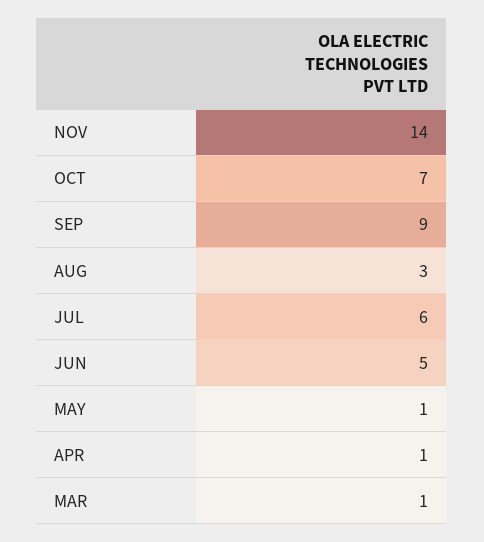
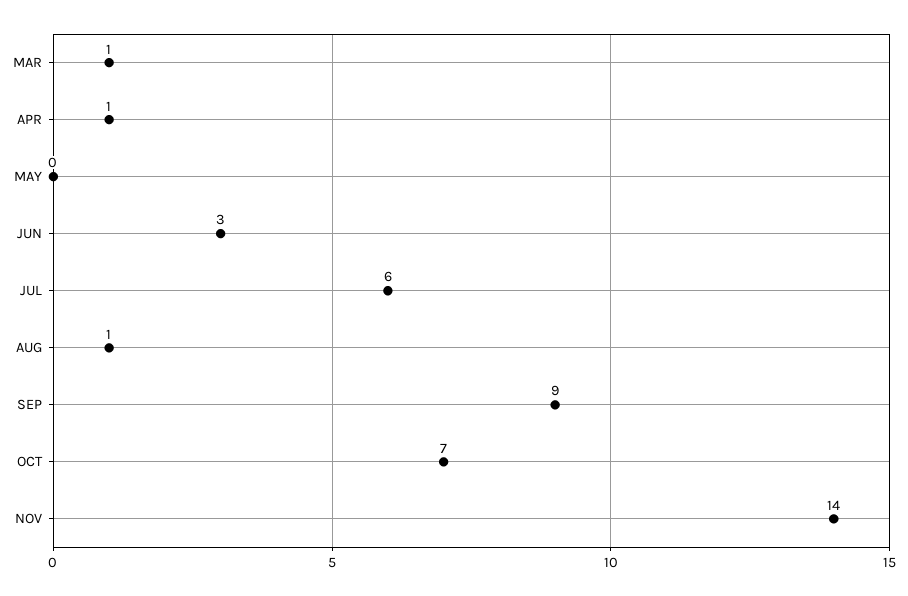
AUG: 3 -> 1
JUN: 5 -> 3
MAY: 1 -> 0

